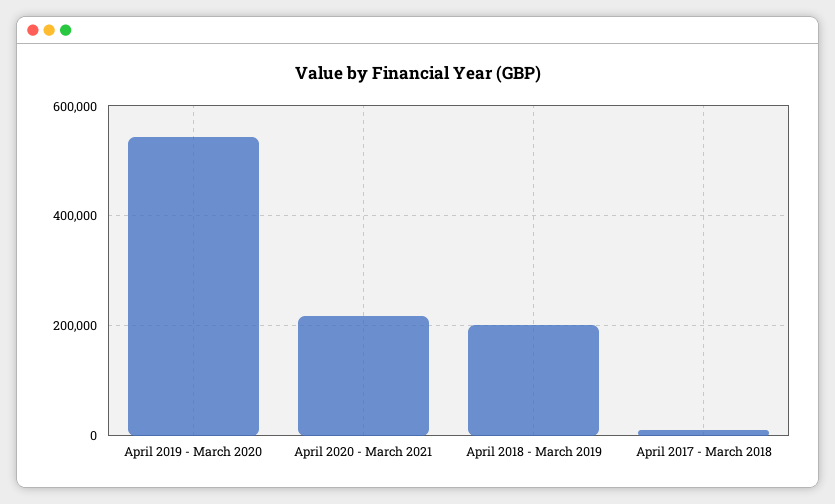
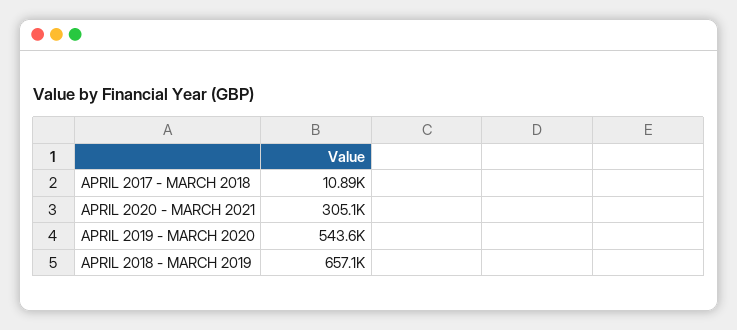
April 2020 - March 2021: 220000 -> 305100
April 2018 - March 2019: 200000 -> 657100

